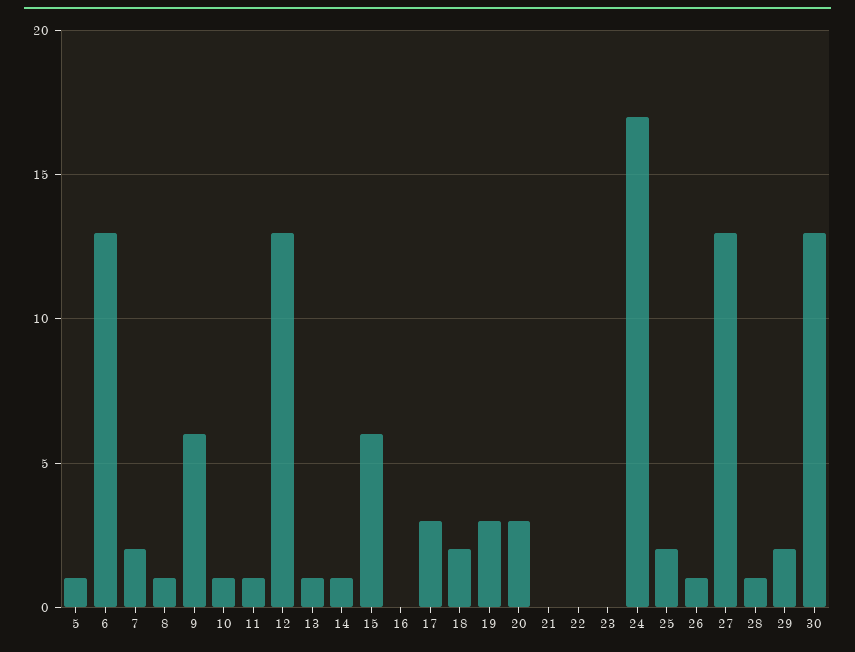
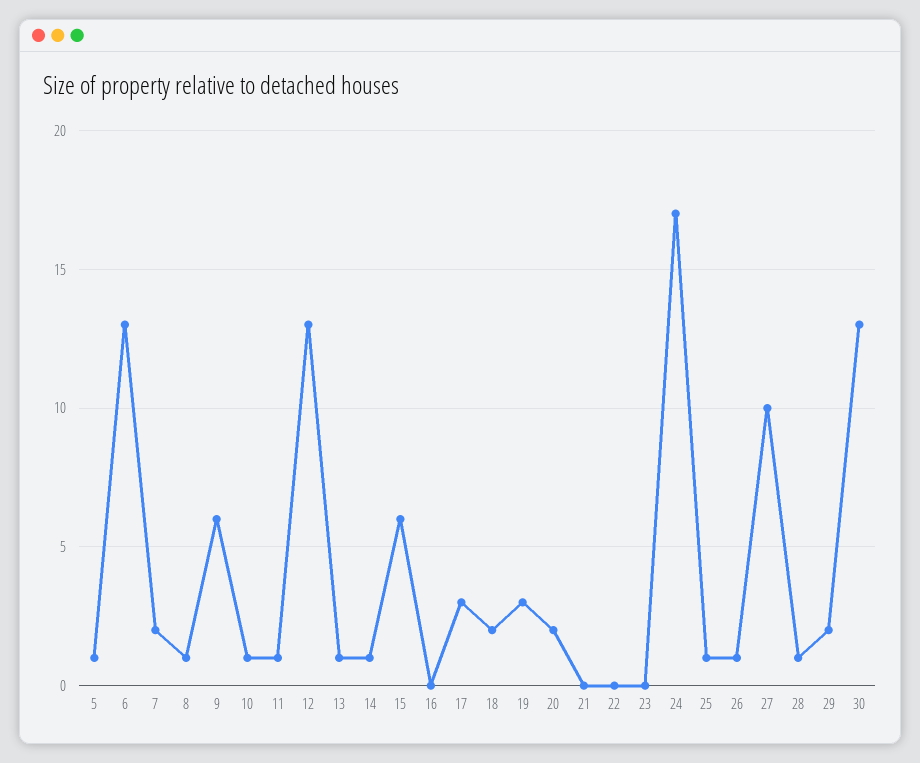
20: 3 -> 2
25: 2 -> 1
27: 13 -> 10

